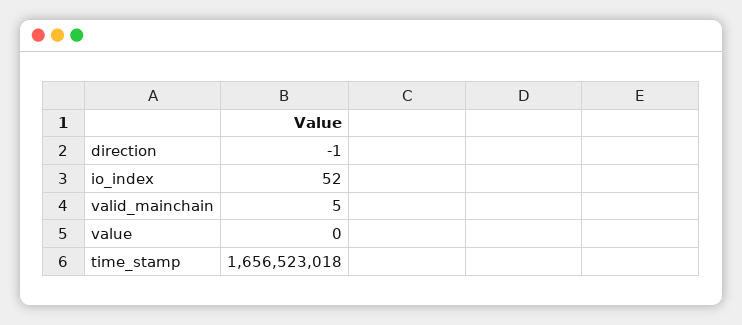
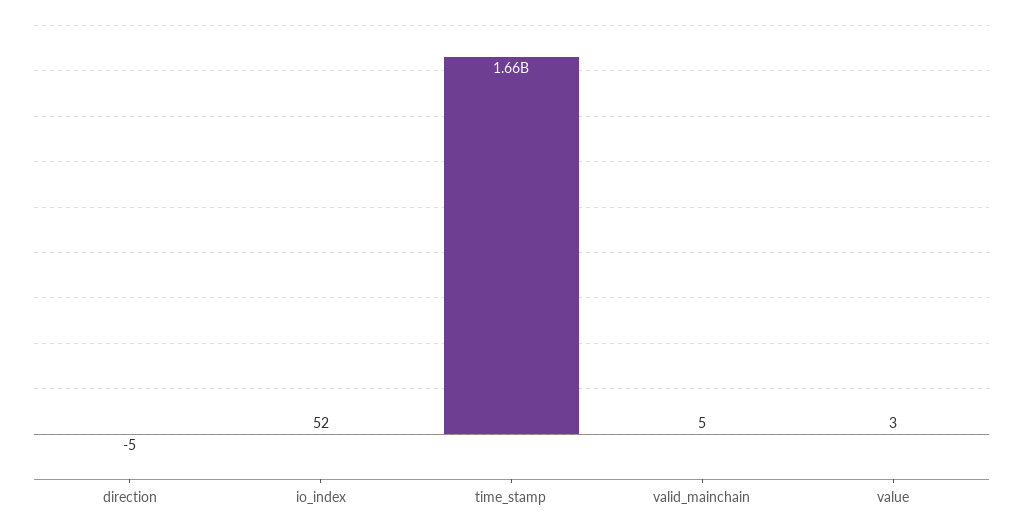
direction: -1 -> -5
value: 0 -> 3

